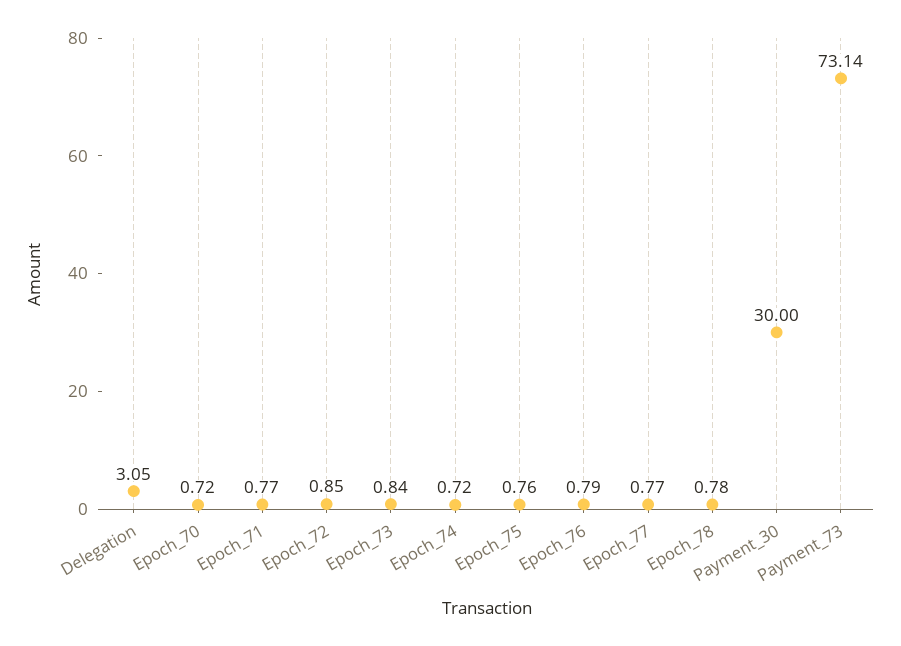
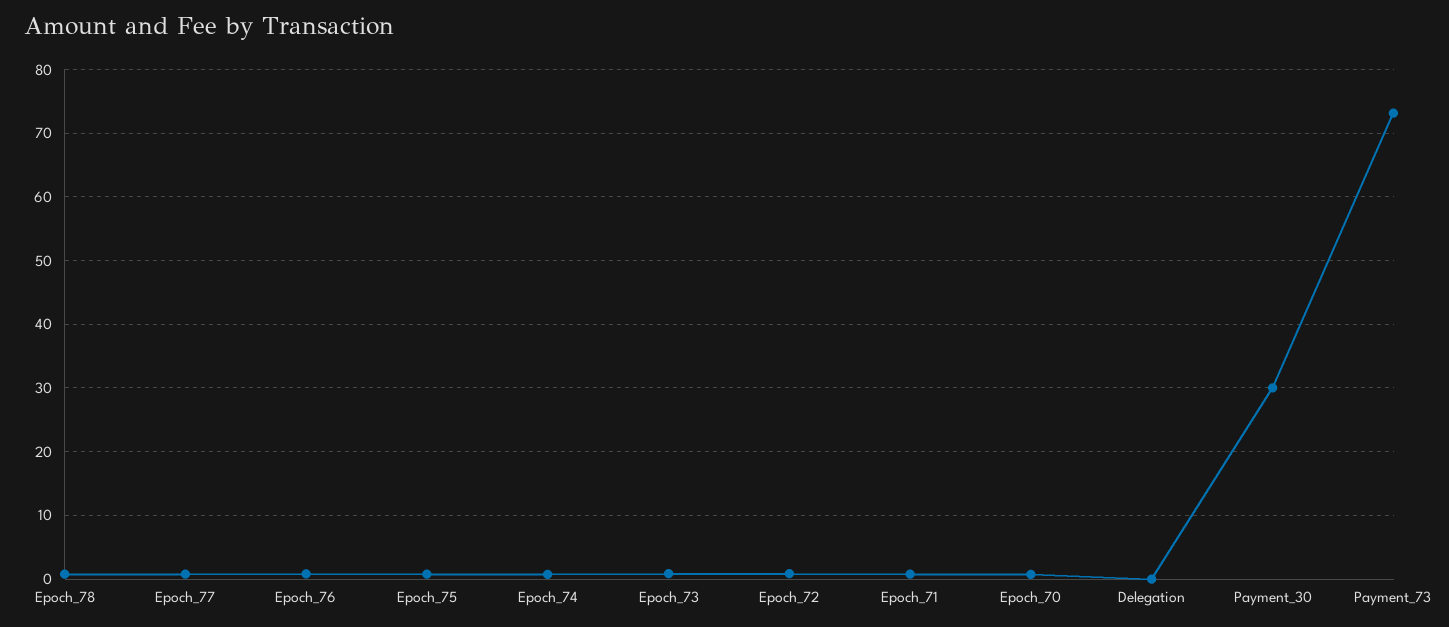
Delegation: 3.05 -> 0

